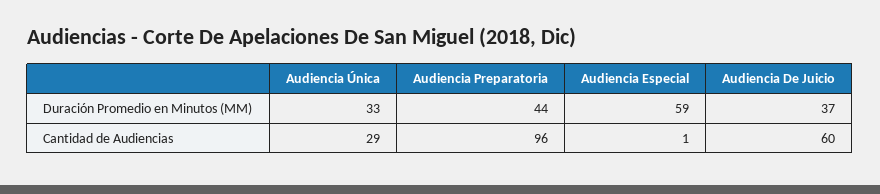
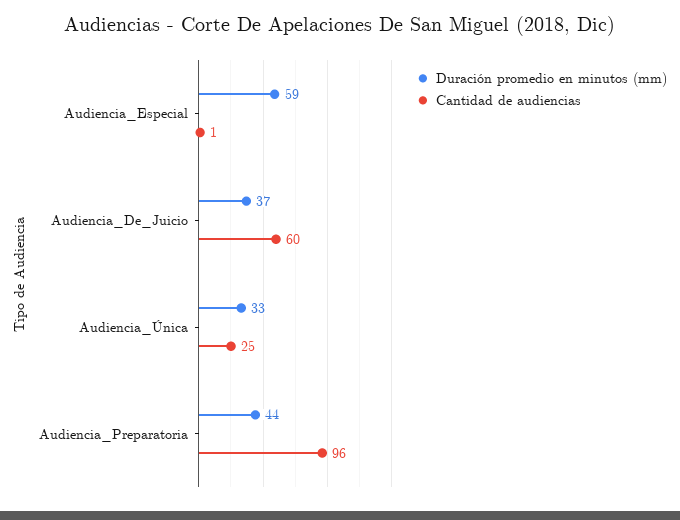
Cantidad de Audiencias, Audiencia Única: 29 -> 25

